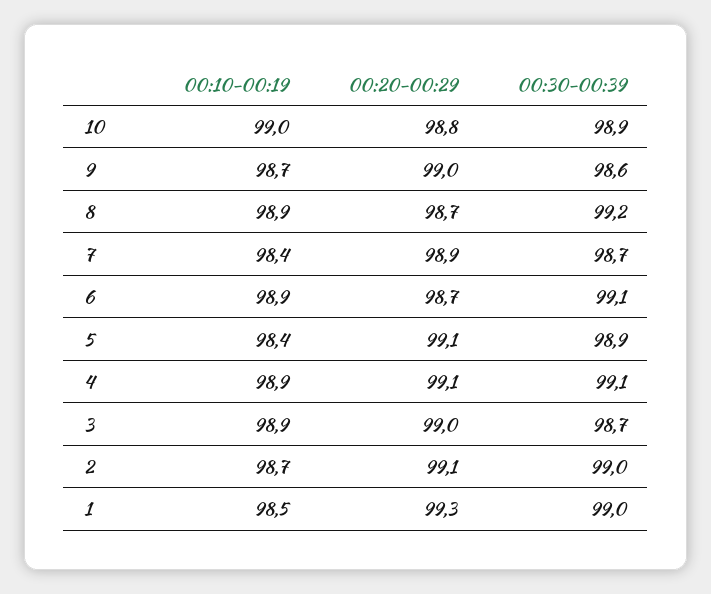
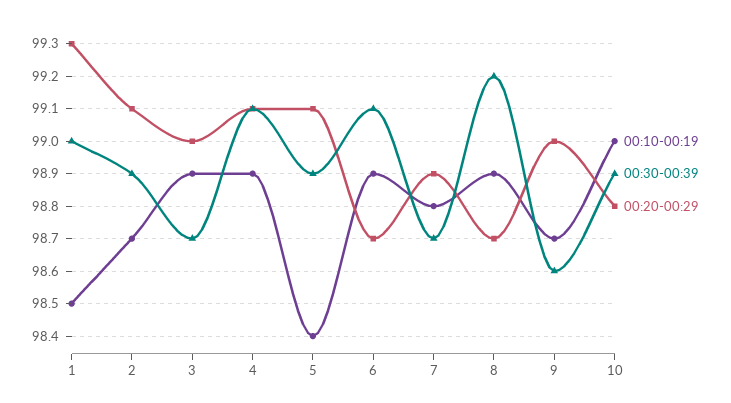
00:10-00:19, 7: 98.4 -> 98.8
00:30-00:39, 2: 99 -> 98.9

